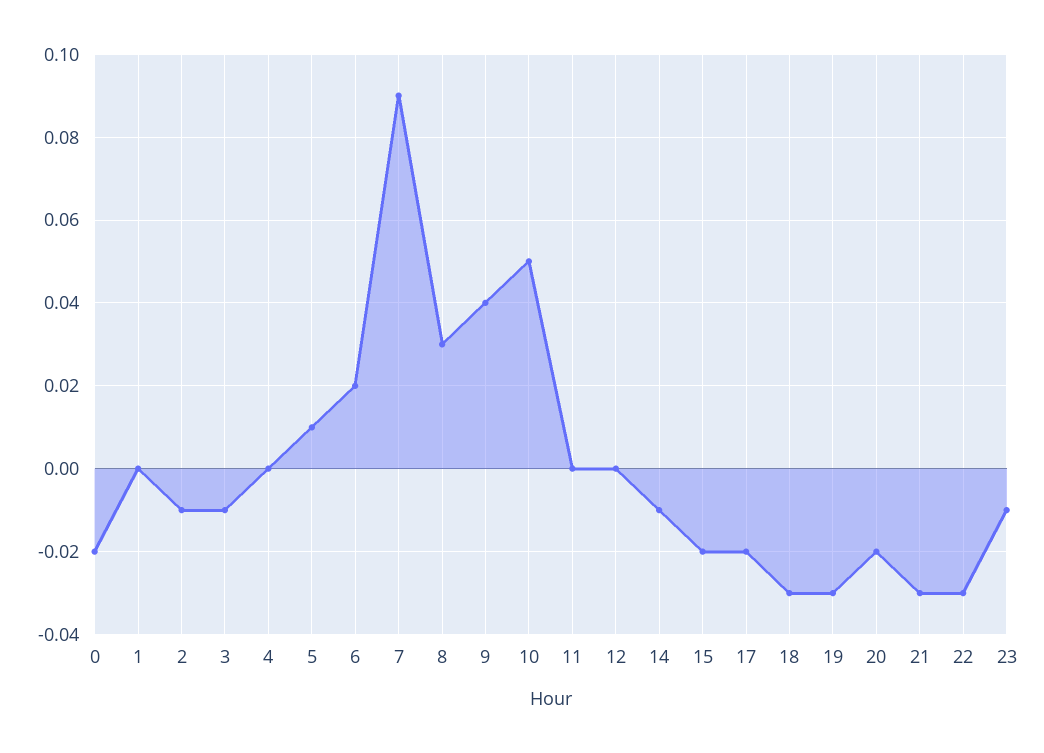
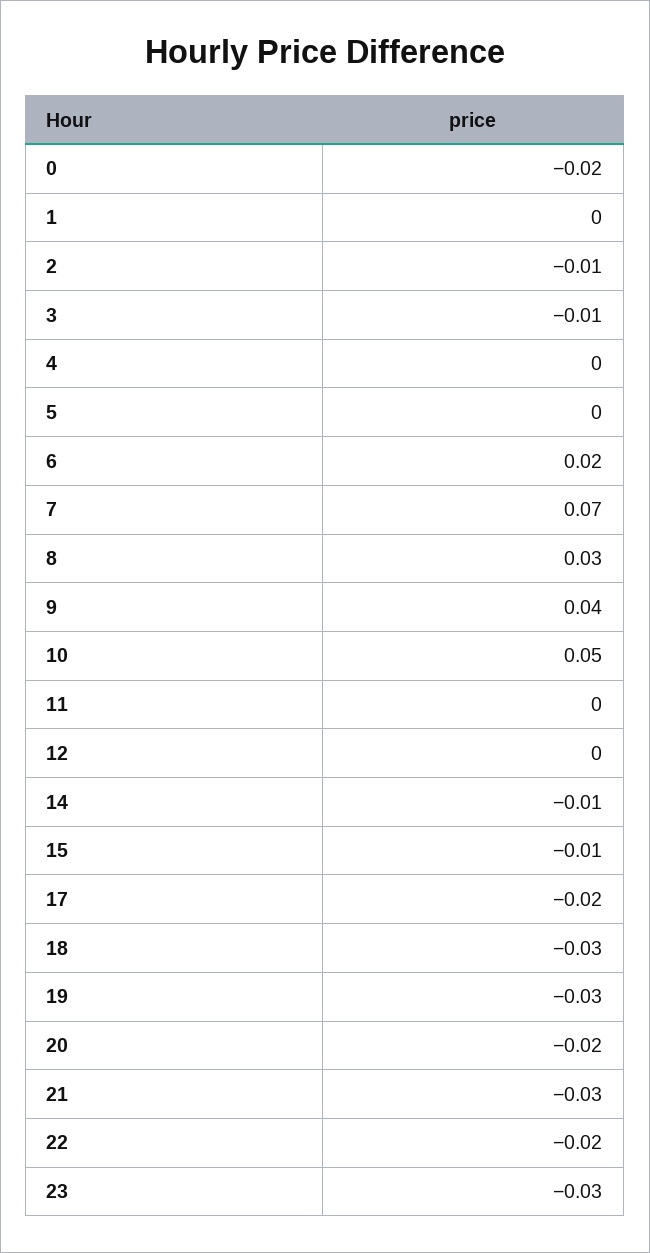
5: 0.01 -> 0
7: 0.09 -> 0.07
15: -0.02 -> -0.01
22: -0.03 -> -0.02
23: -0.01 -> -0.03

